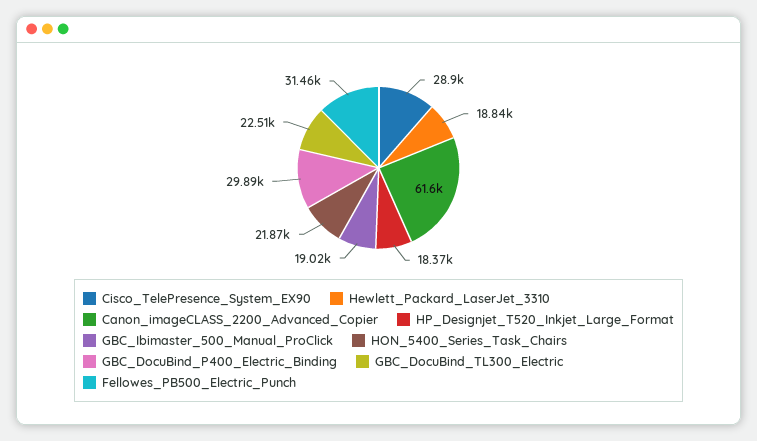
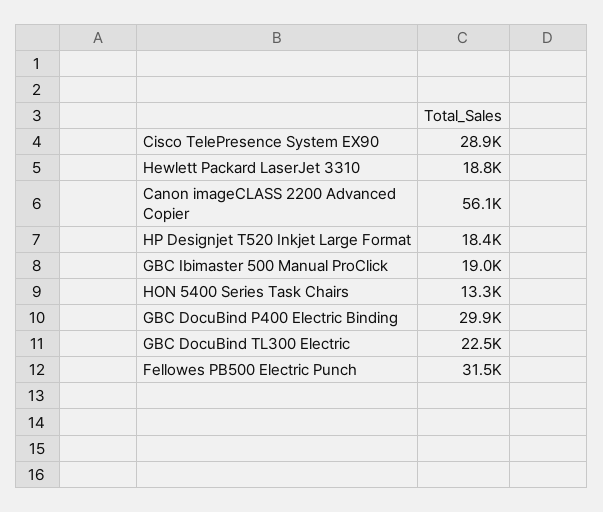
Canon_imageCLASS_2200_Advanced_Copier: 61600 -> 56100
HON_5400_Series_Task_Chairs: 21870 -> 13300

